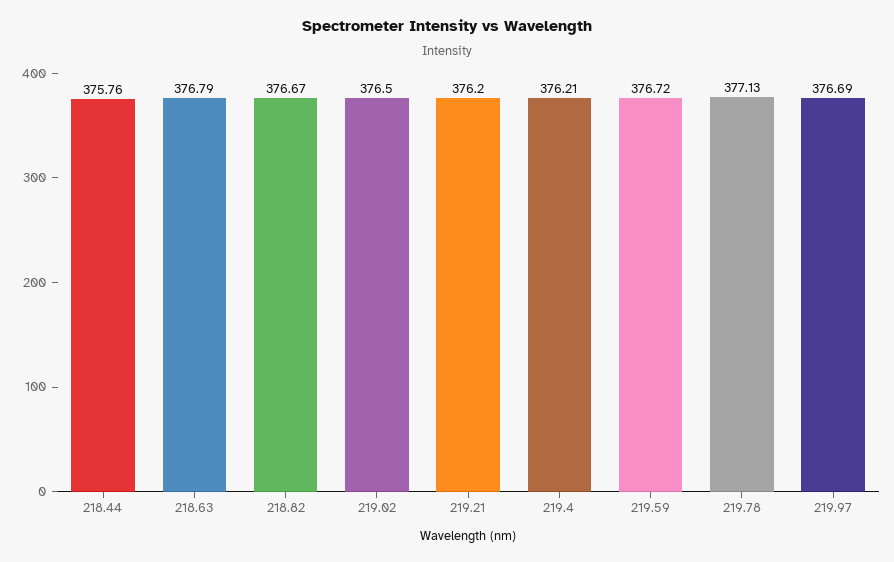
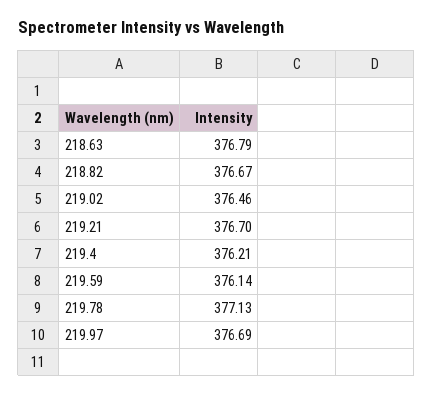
218.44: 375.76 -> none
219.02: 376.5 -> 376.46
219.21: 376.2 -> 376.7
219.59: 376.72 -> 376.14

